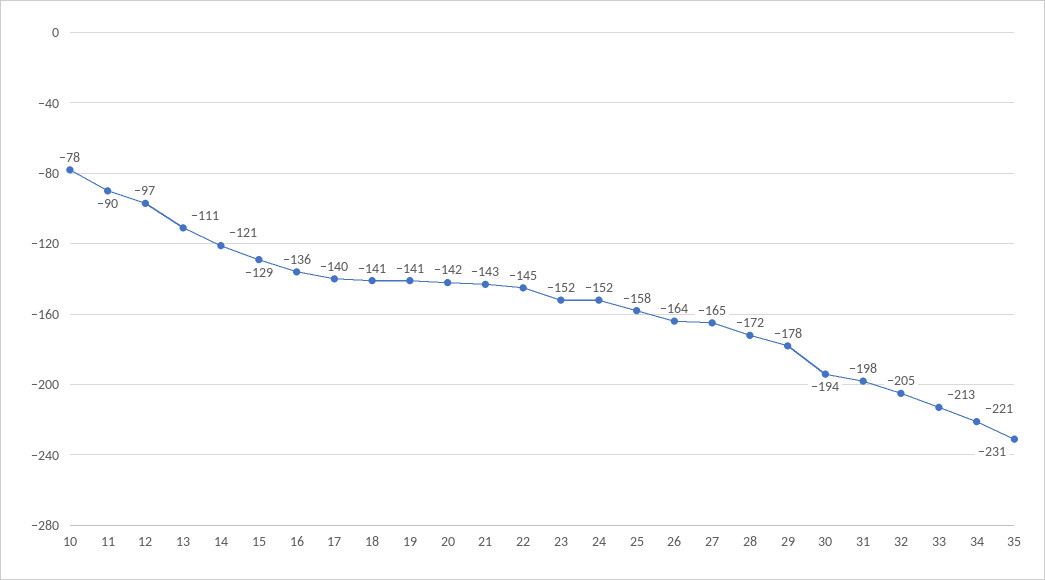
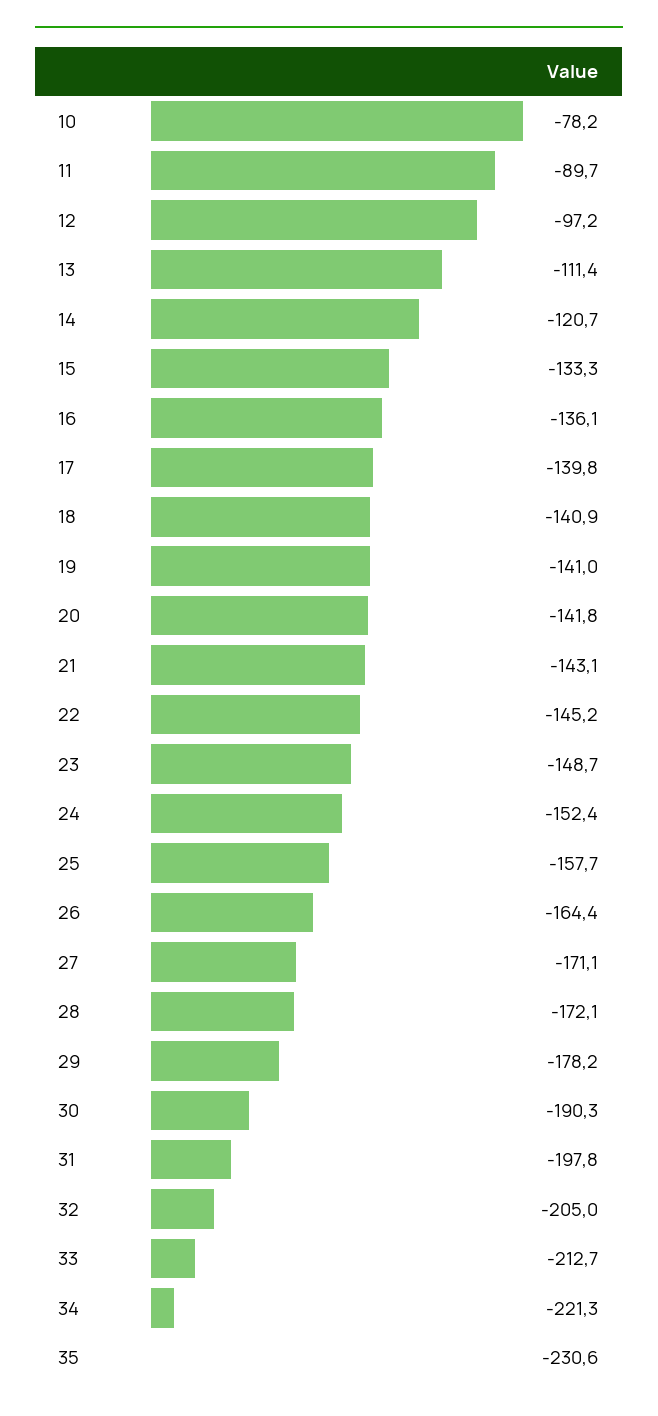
15: -129 -> -133.3
23: -152 -> -148.7
27: -165 -> -171.1
30: -194 -> -190.3

